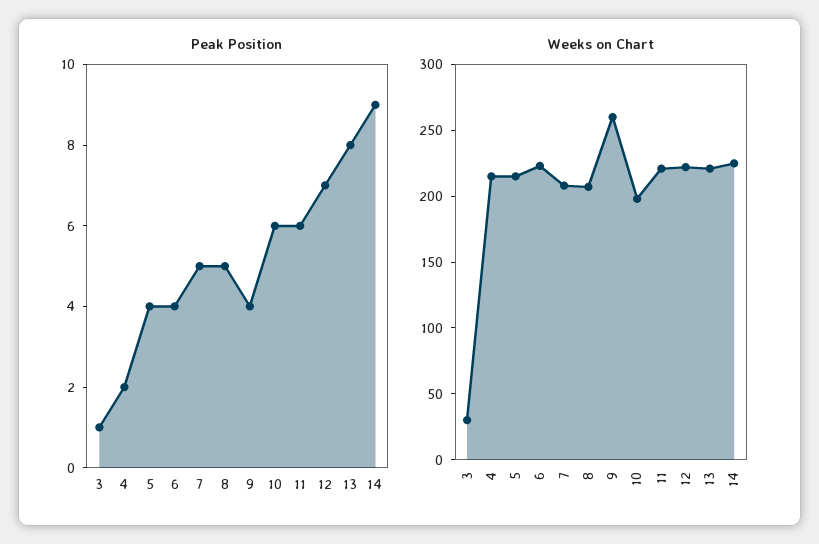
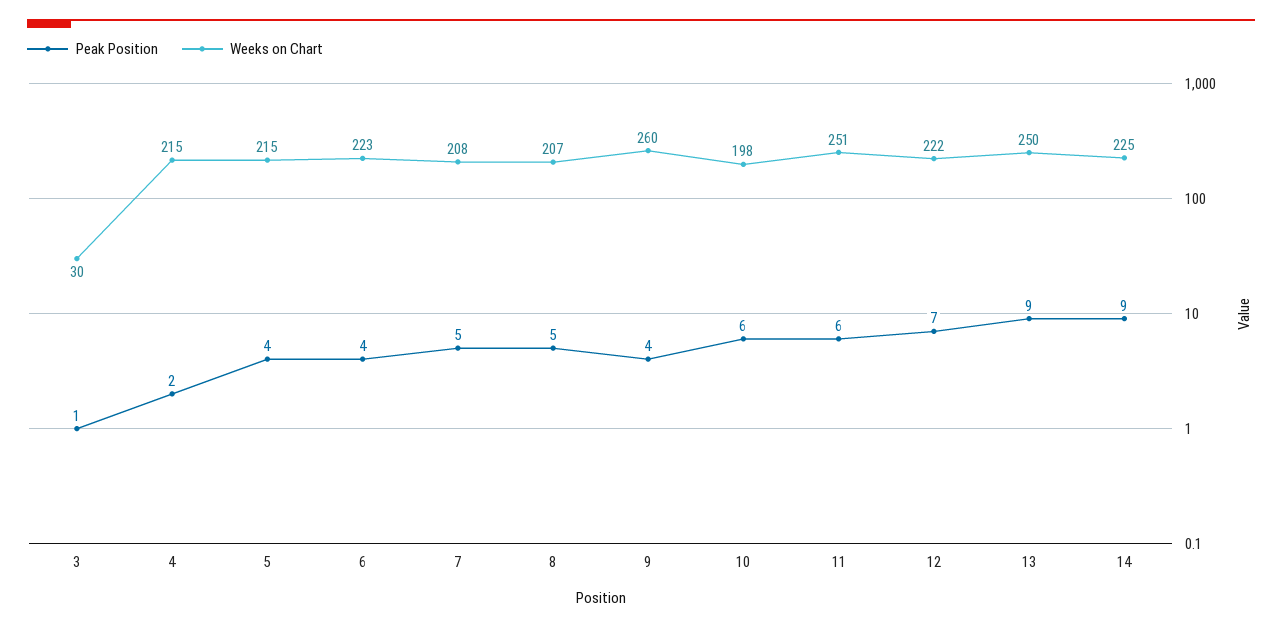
Peak Position, 13: 8 -> 9
Weeks on Chart, 11: 220 -> 251
Weeks on Chart, 13: 220 -> 250

